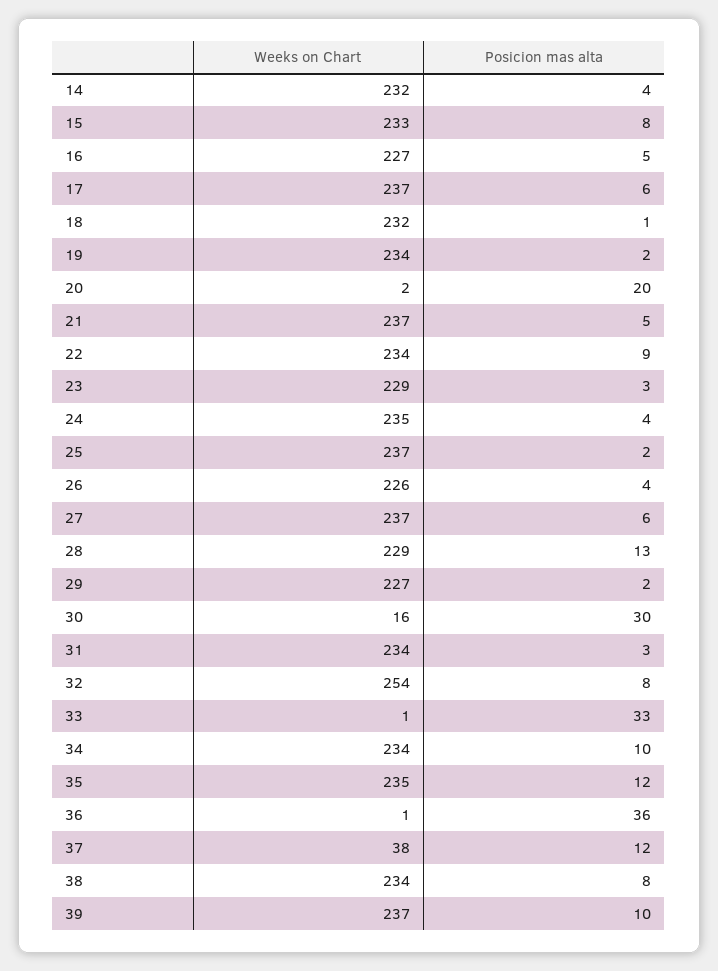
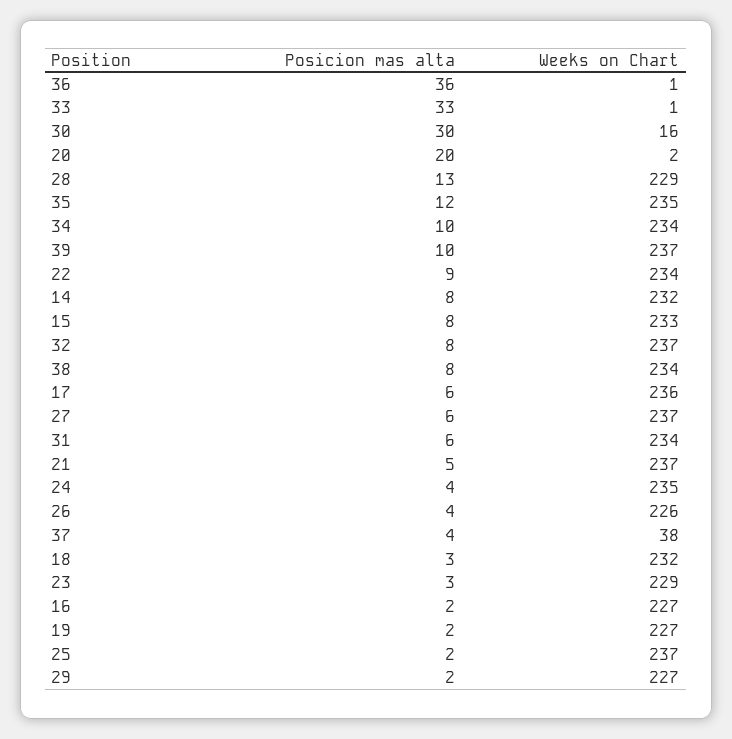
Posicion mas alta, 14: 4 -> 8
Posicion mas alta, 16: 5 -> 2
Weeks on Chart, 17: 237 -> 236
Posicion mas alta, 18: 1 -> 3
Weeks on Chart, 19: 234 -> 227
Posicion mas alta, 31: 3 -> 6
Weeks on Chart, 32: 254 -> 237
Posicion mas alta, 37: 12 -> 4

